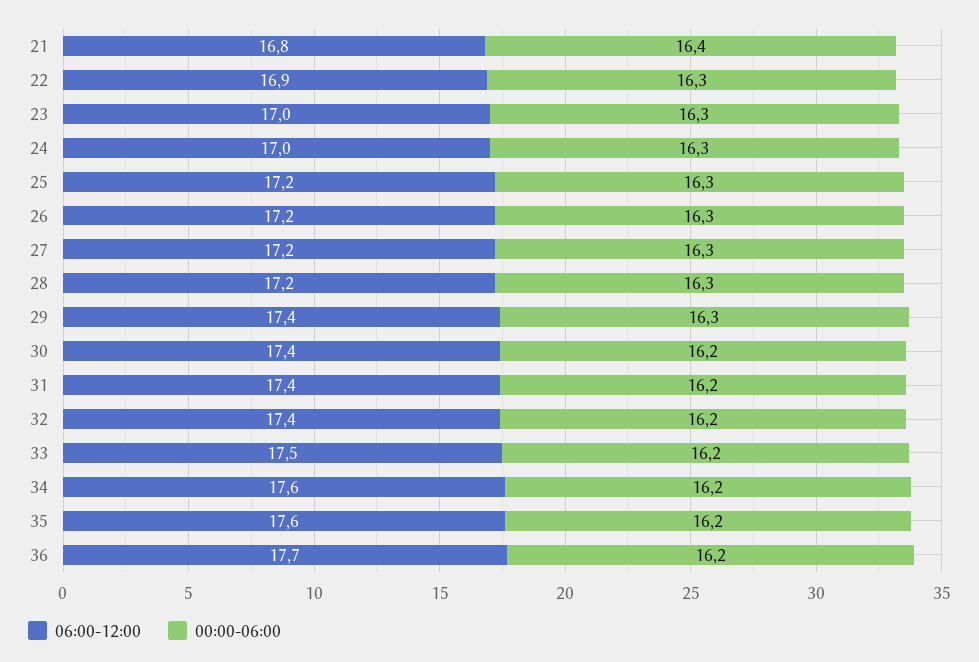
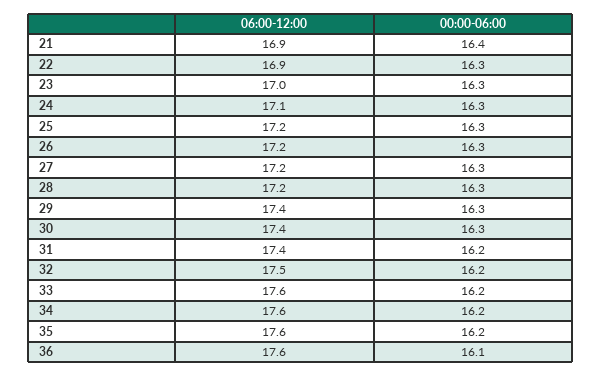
06:00-12:00, 21: 16.8 -> 16.9
06:00-12:00, 24: 17 -> 17.1
00:00-06:00, 30: 16.2 -> 16.3
06:00-12:00, 32: 17.4 -> 17.5
06:00-12:00, 33: 17.5 -> 17.6
06:00-12:00, 36: 17.7 -> 17.6
00:00-06:00, 36: 16.2 -> 16.1

